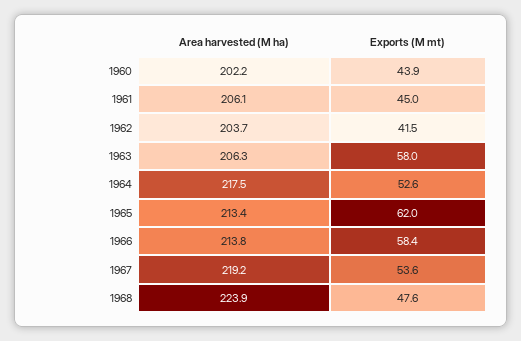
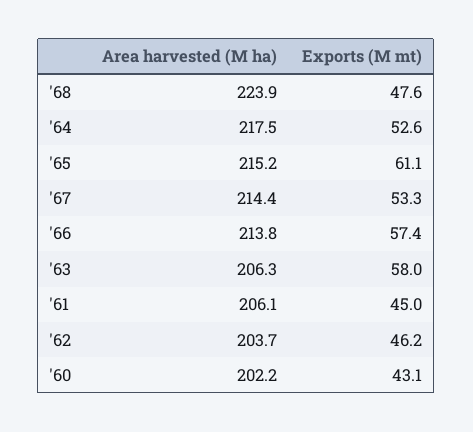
Exports (M mt), 1960: 43.9 -> 43.1
Exports (M mt), 1962: 41.5 -> 46.2
Area harvested (M ha), 1965: 213.4 -> 215.2
Exports (M mt), 1965: 62 -> 61.1
Exports (M mt), 1966: 58.4 -> 57.4
Area harvested (M ha), 1967: 219.2 -> 214.4
Exports (M mt), 1967: 53.6 -> 53.3

